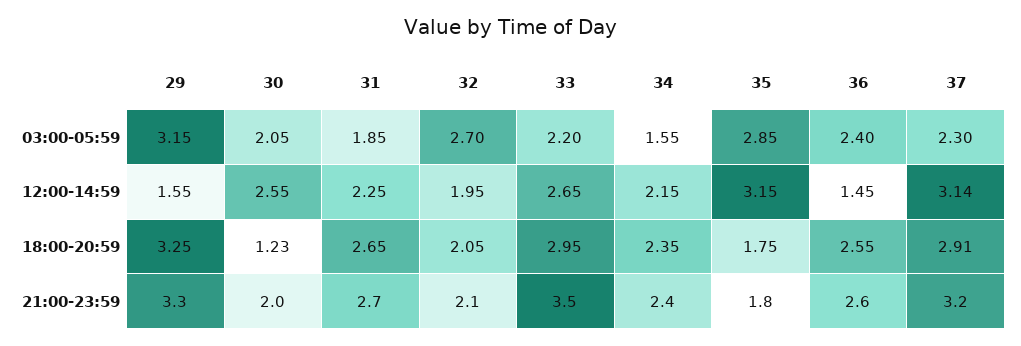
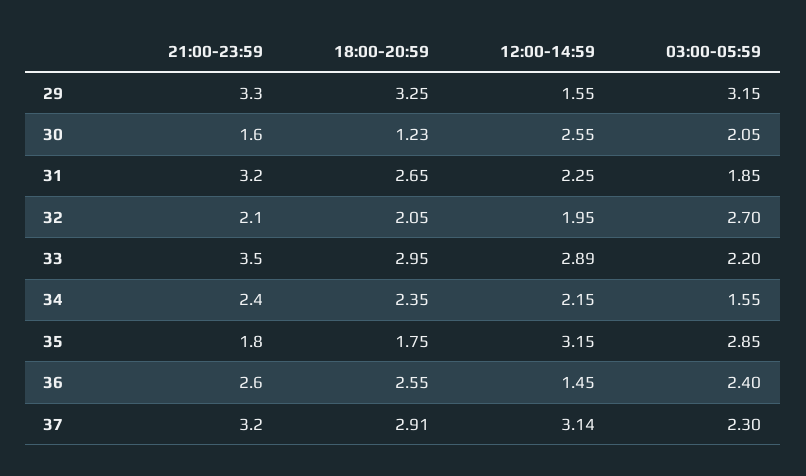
33, 12:00-14:59: 2.65 -> 2.89
30, 21:00-23:59: 2 -> 1.6
31, 21:00-23:59: 2.7 -> 3.2

